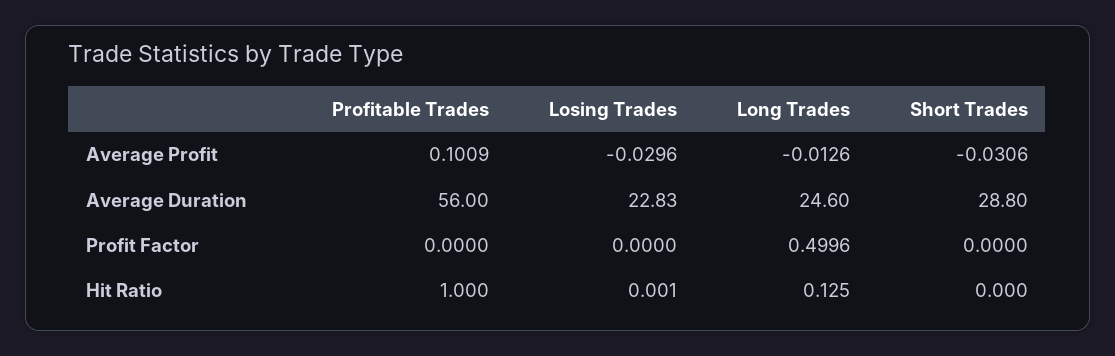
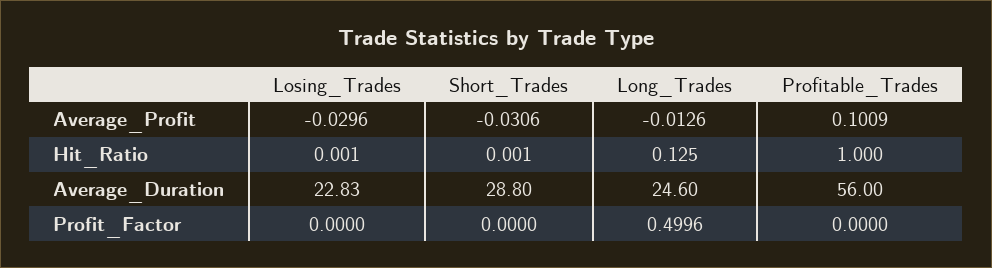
Short Trades, Hit Ratio: 0 -> 0.001

